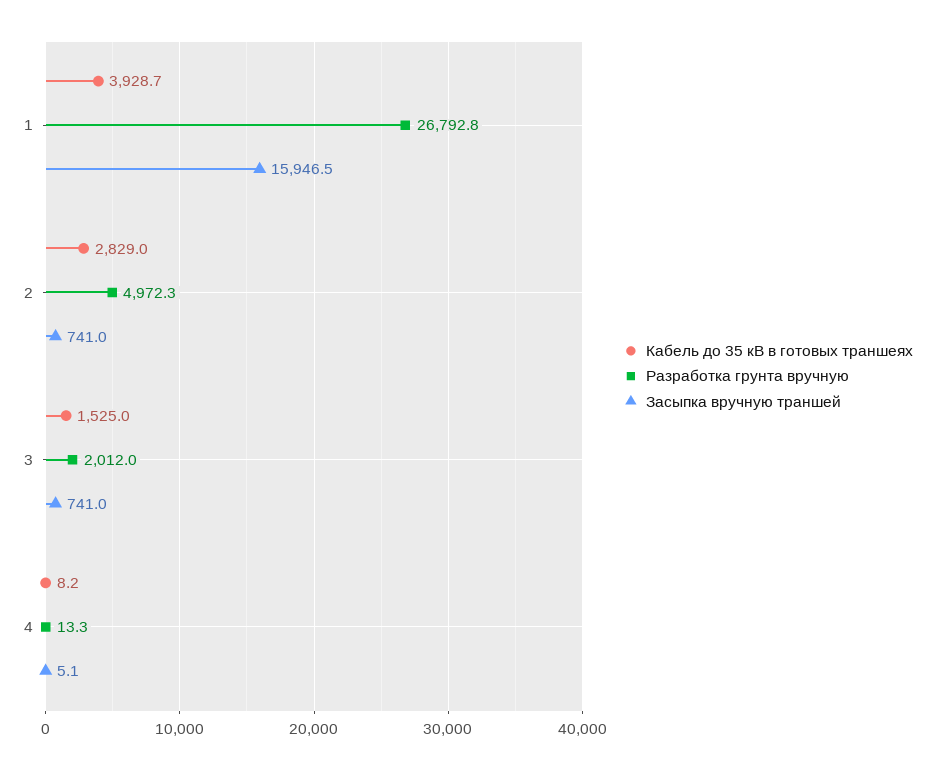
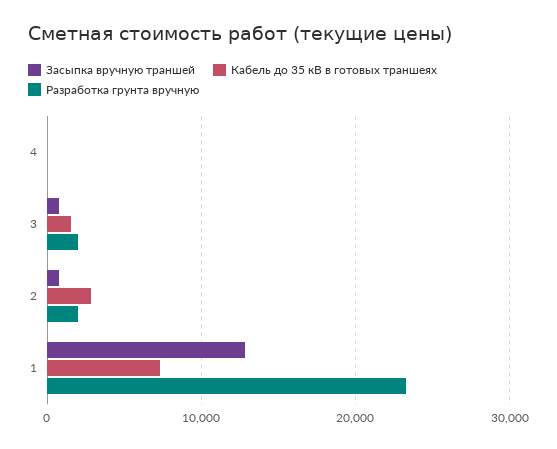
Кабель до 35 кВ в готовых траншеях, 1: 3928.7 -> 7000
Разработка грунта вручную, 1: 26792.8 -> 23000
Засыпка вручную траншей, 1: 15946.5 -> 13000
Разработка грунта вручную, 2: 4972.3 -> 2000

